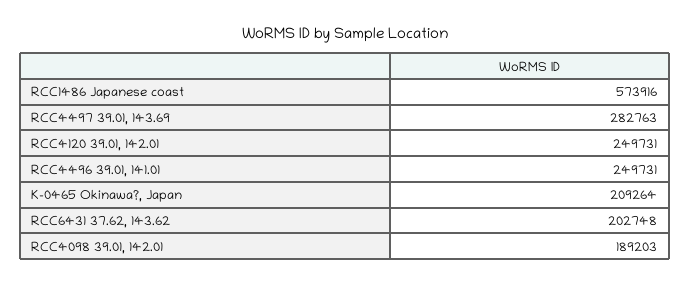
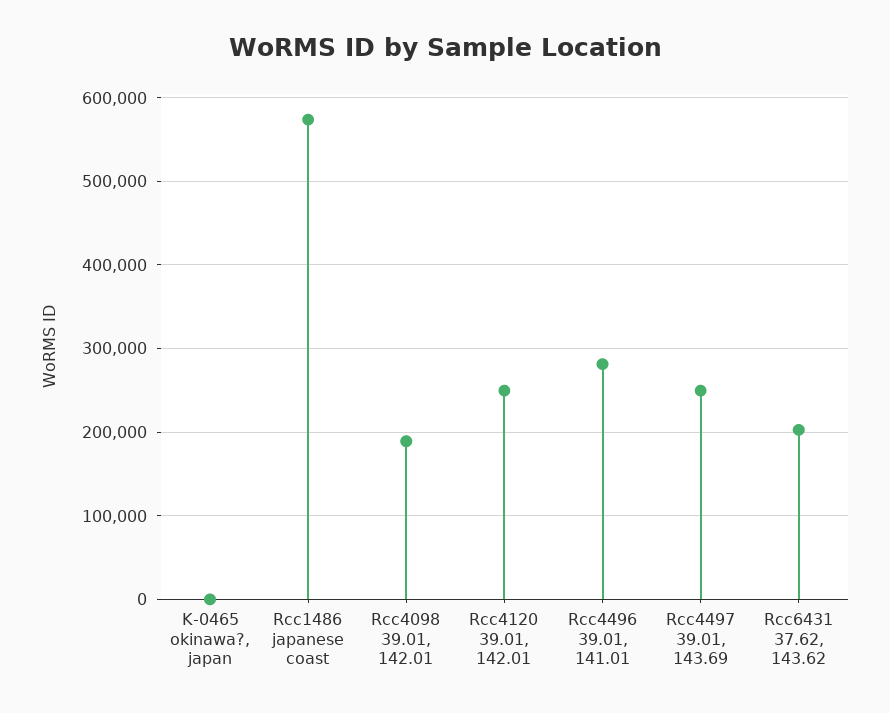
RCC4497 39.01, 143.69: 282763 -> 250000
RCC4496 39.01, 141.01: 249731 -> 280000
K-0465 Okinawa?, Japan: 209264 -> 0

